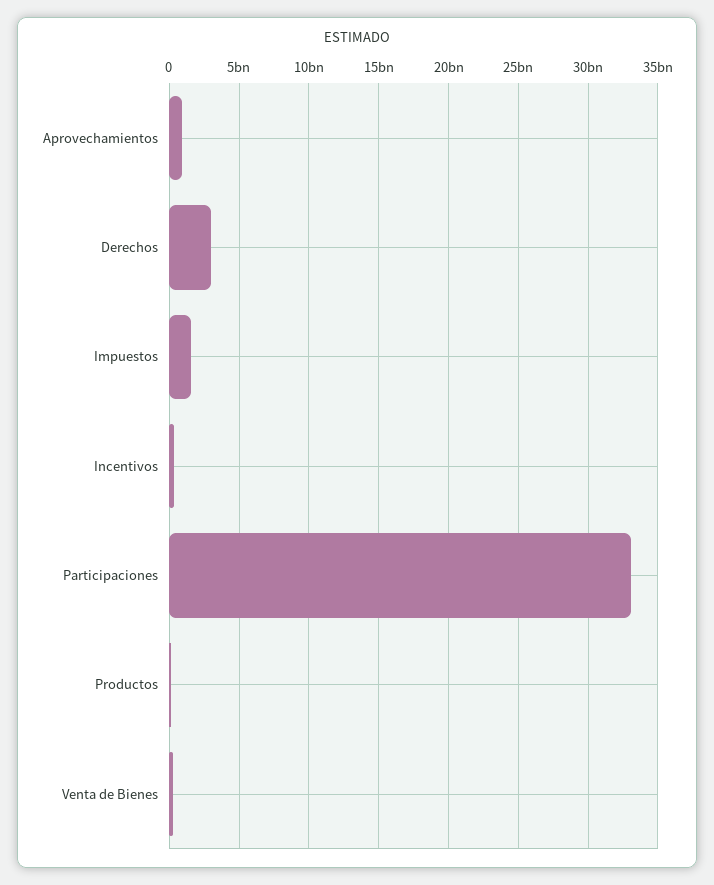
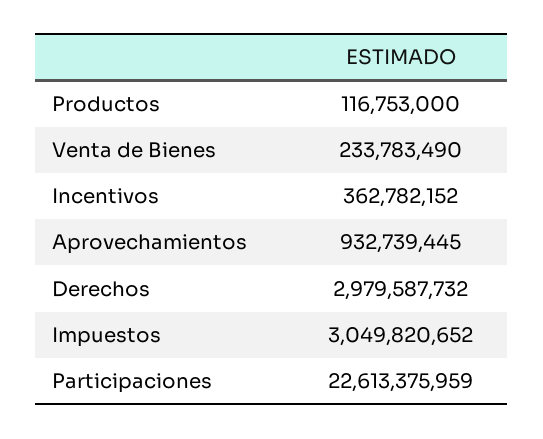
Impuestos: 1500000000 -> 3049820652
Participaciones: 33000000000 -> 22613375959

